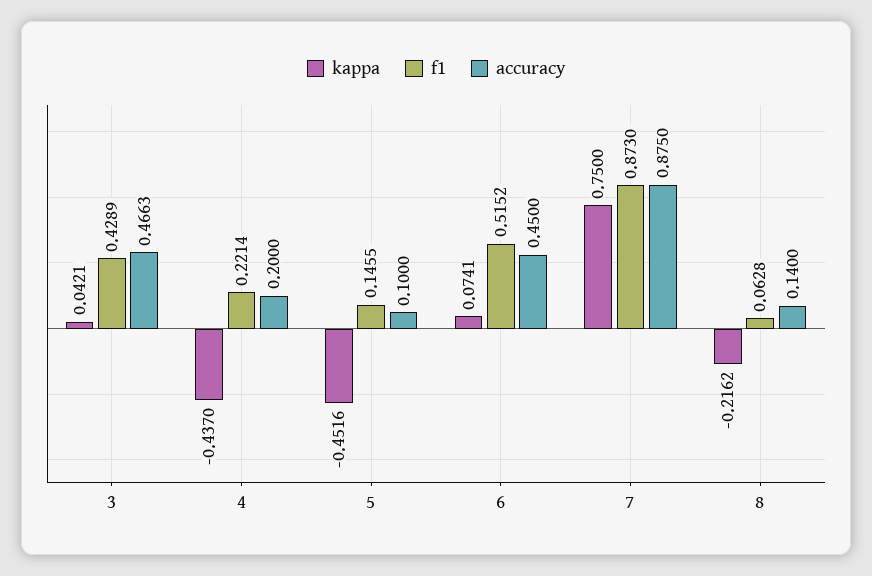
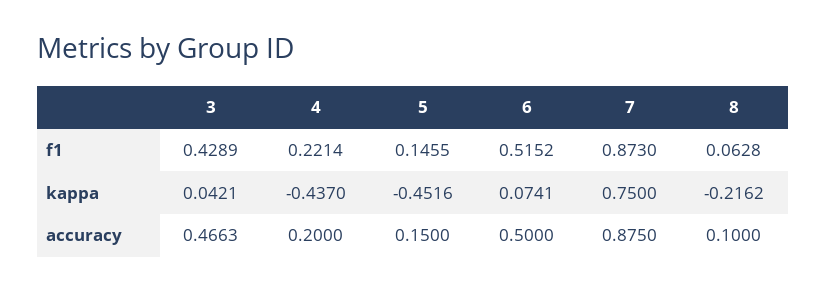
accuracy, 5: 0.1 -> 0.15
accuracy, 6: 0.45 -> 0.5
accuracy, 8: 0.14 -> 0.1

